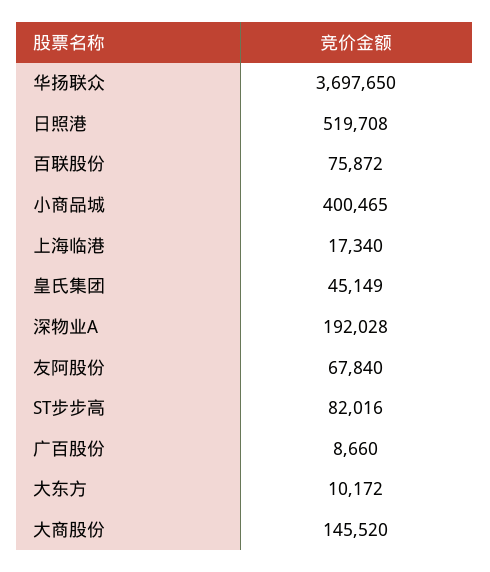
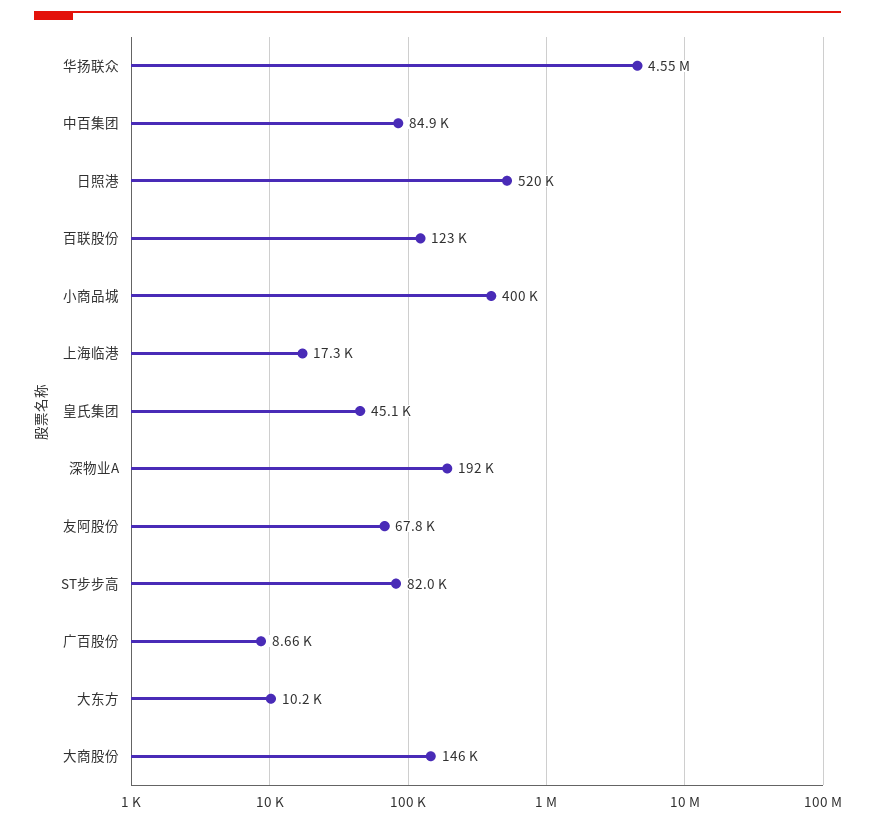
华扬联众: 3697650 -> 4550000
百联股份: 75872 -> 123000
中百集团: none -> 84900

